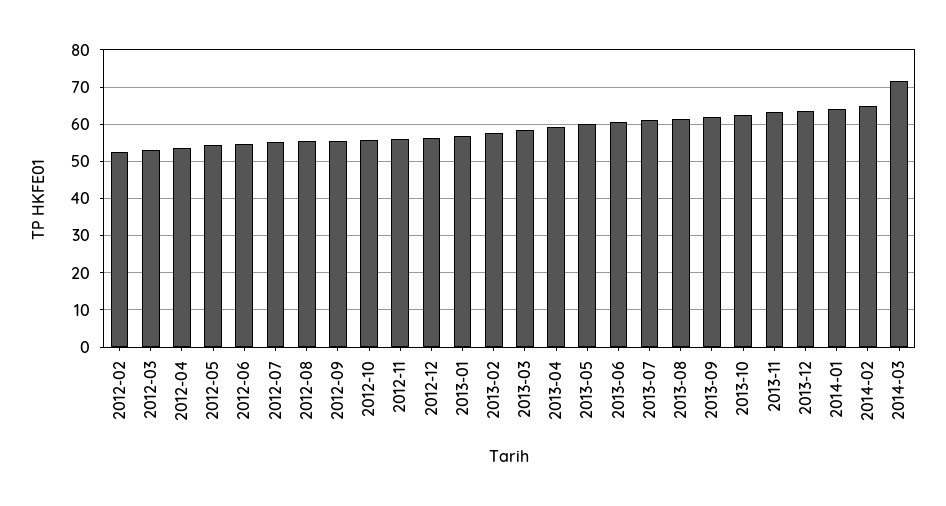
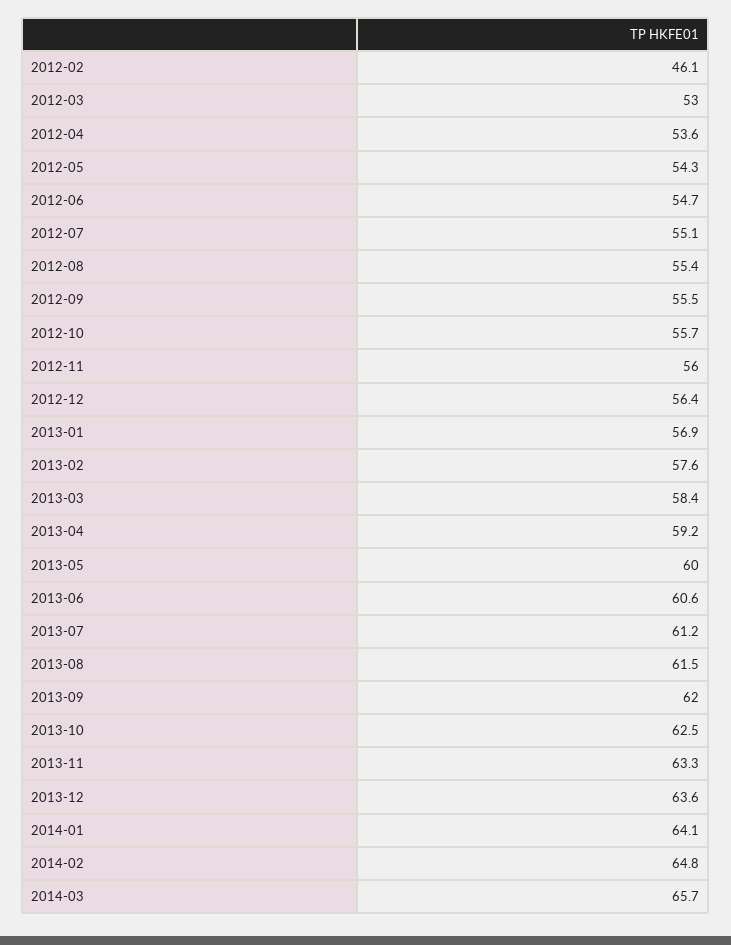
2012-02: 52 -> 46.1
2014-03: 72 -> 65.7

